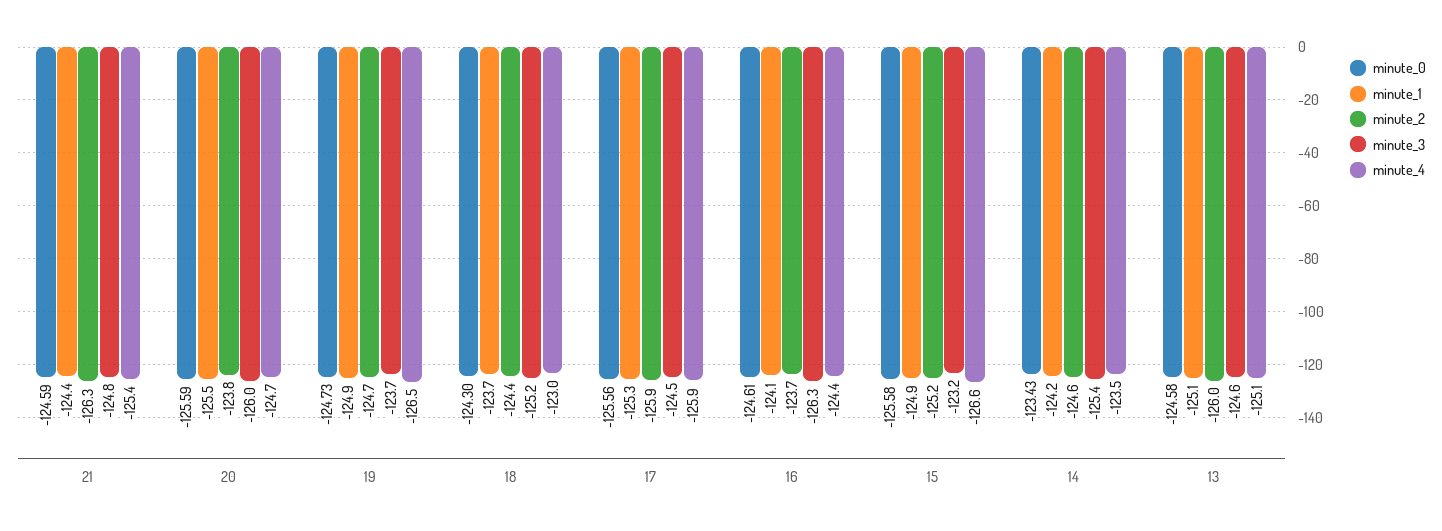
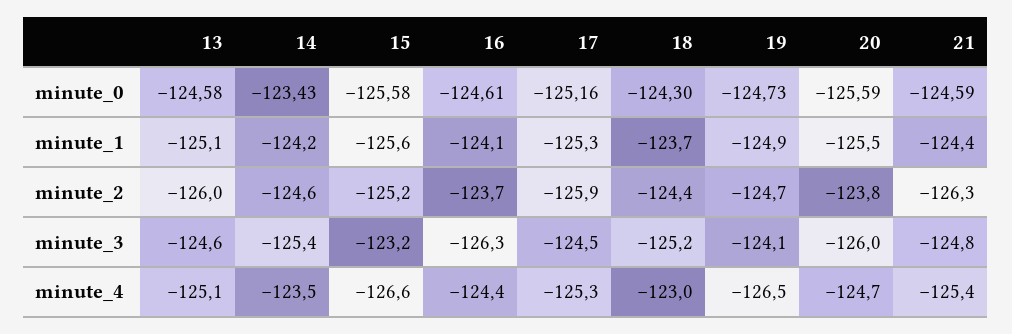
minute_3, 19: -123.7 -> -124.1
minute_0, 17: -125.56 -> -125.16
minute_4, 17: -125.9 -> -125.3
minute_1, 15: -124.9 -> -125.6

